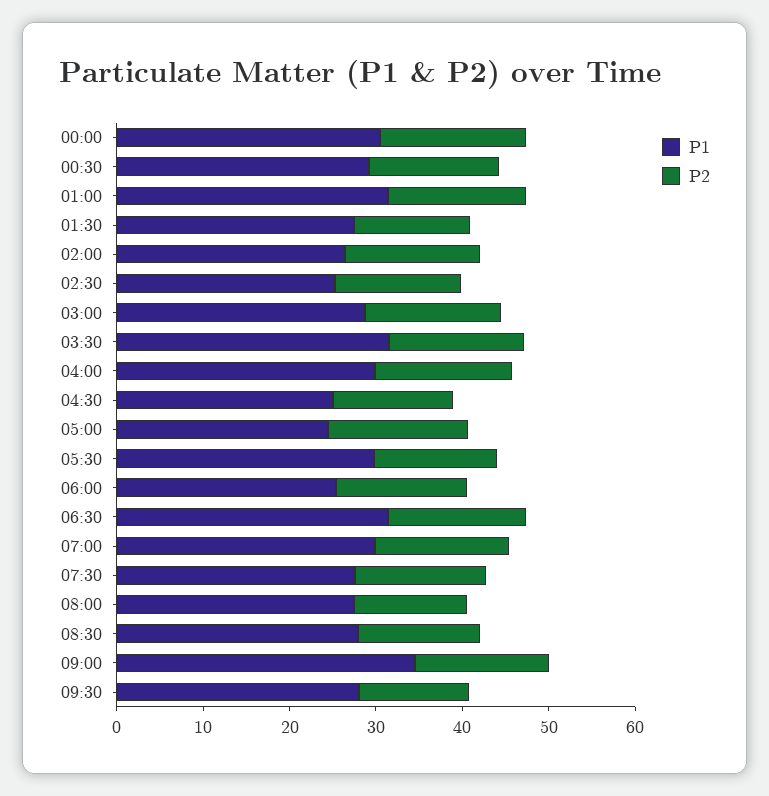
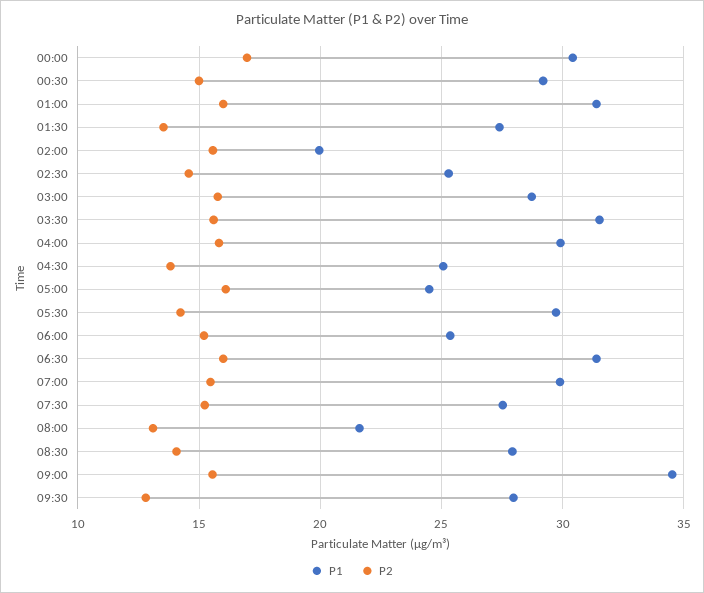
P1, 02:00: 26 -> 20
P1, 08:00: 28 -> 21.5

